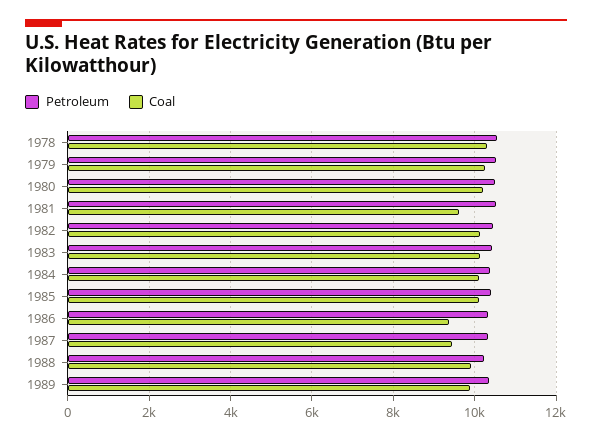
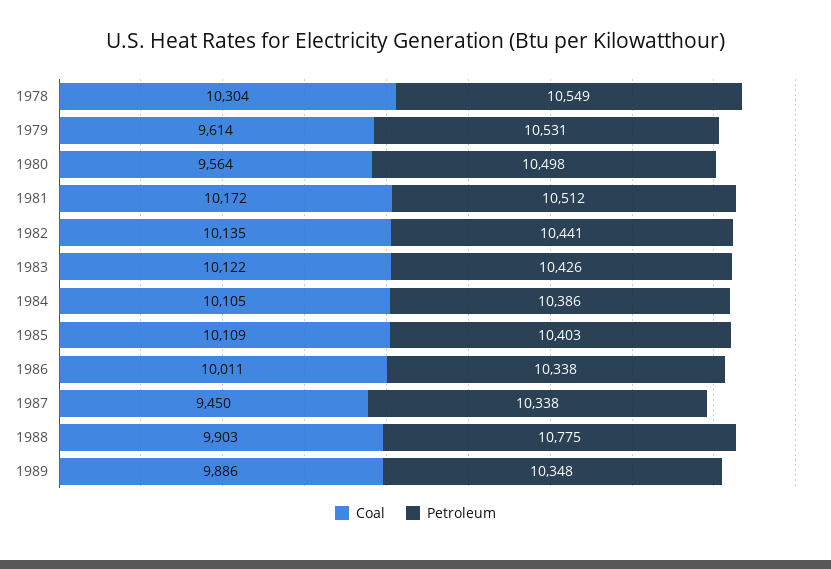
Coal, 1979: 10200 -> 9614
Coal, 1980: 10200 -> 9564
Coal, 1981: 9600 -> 10172
Coal, 1986: 9400 -> 10011
Petroleum, 1988: 10200 -> 10775

